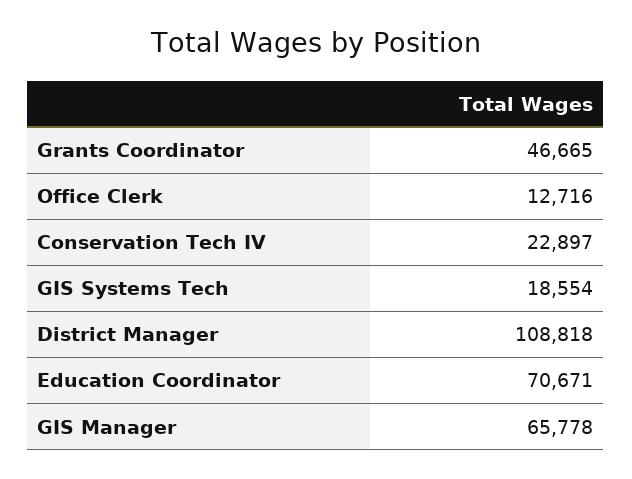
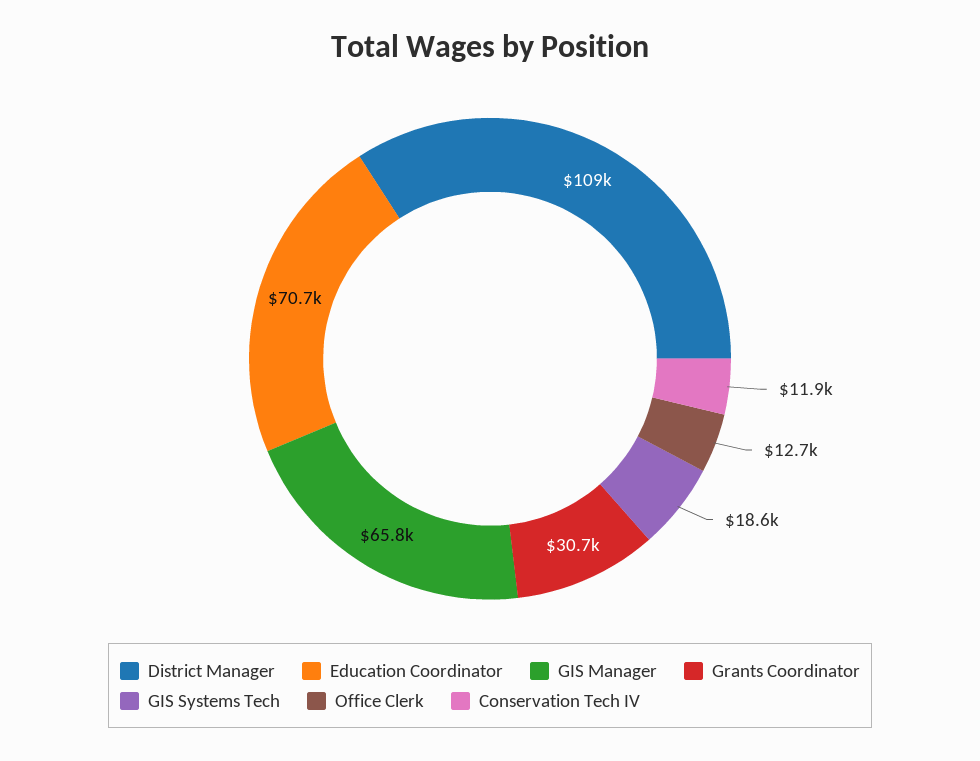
Grants Coordinator: 46665 -> 30700
Conservation Tech IV: 22897 -> 11900

